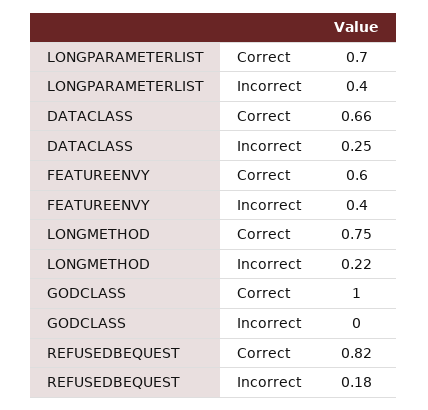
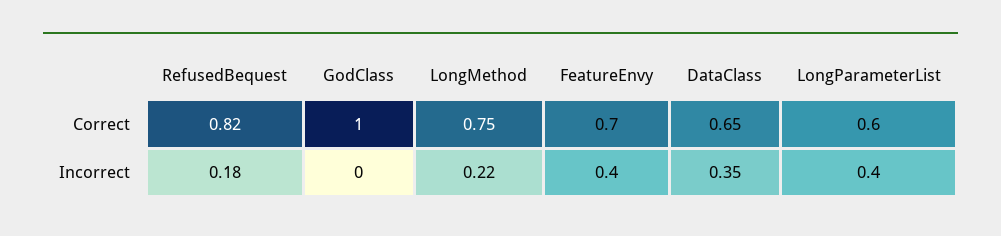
LONGPARAMETERLIST, Correct: 0.7 -> 0.6
DATACLASS, Correct: 0.66 -> 0.65
DATACLASS, Incorrect: 0.25 -> 0.35
FEATUREENVY, Correct: 0.6 -> 0.7

